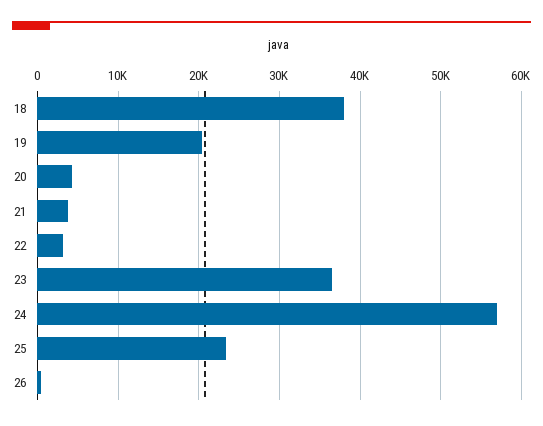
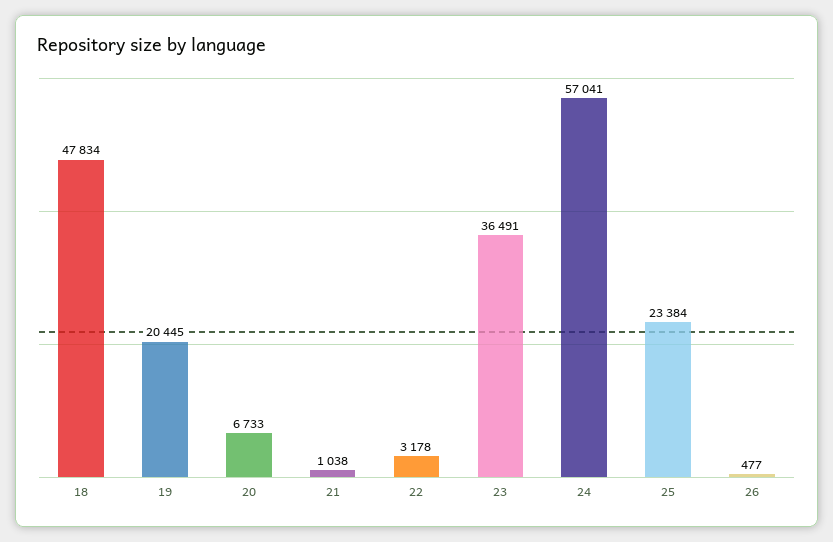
18: 38000 -> 47834
20: 4000 -> 6733
21: 4000 -> 1038

